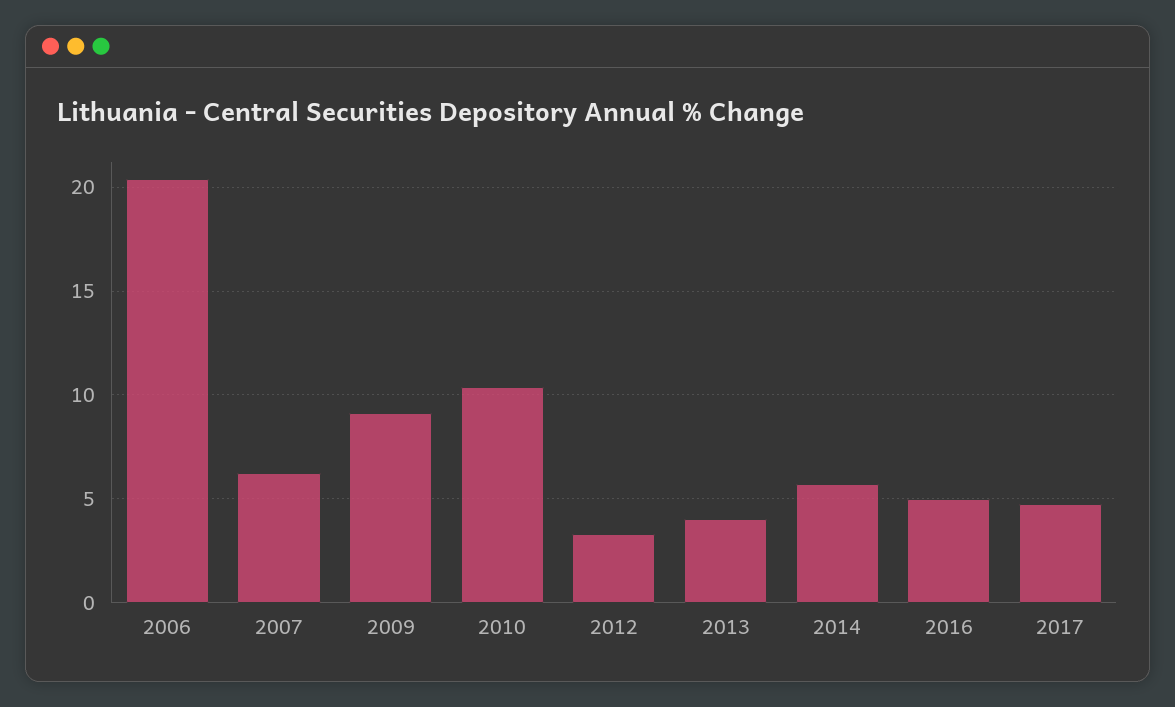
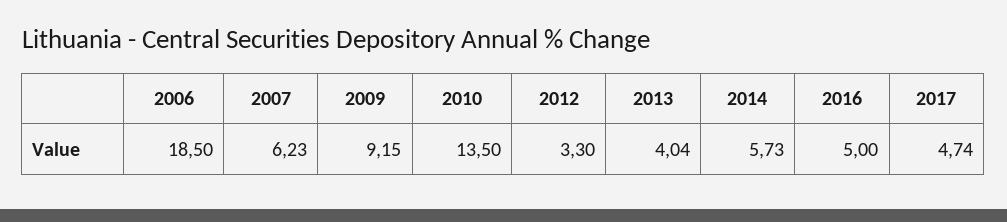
2006: 20.5 -> 18.5
2010: 10.5 -> 13.5

